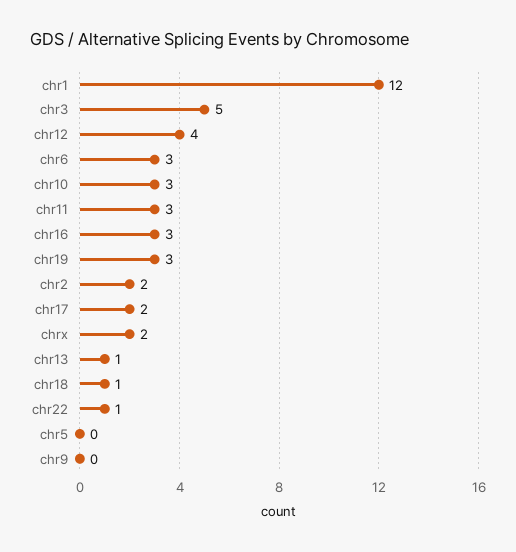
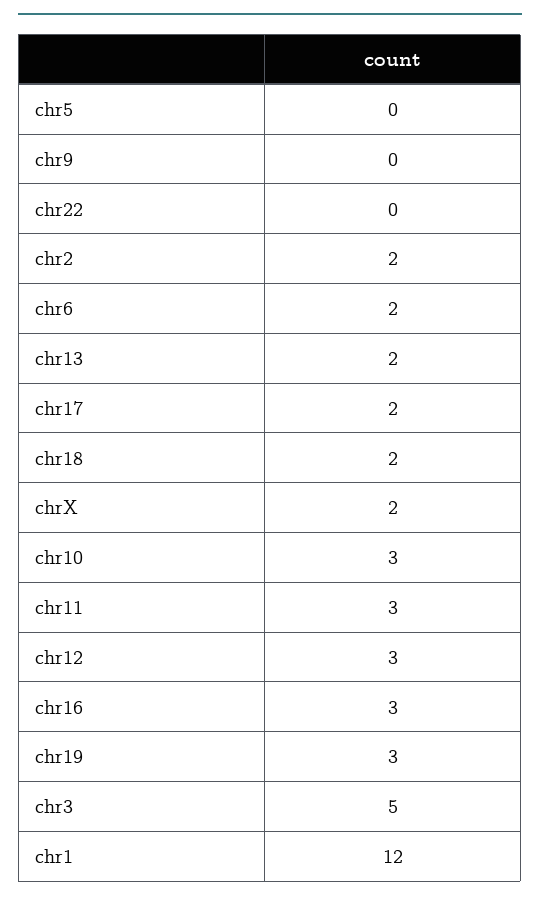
chr12: 4 -> 3
chr6: 3 -> 2
chr13: 1 -> 2
chr18: 1 -> 2
chr22: 1 -> 0

